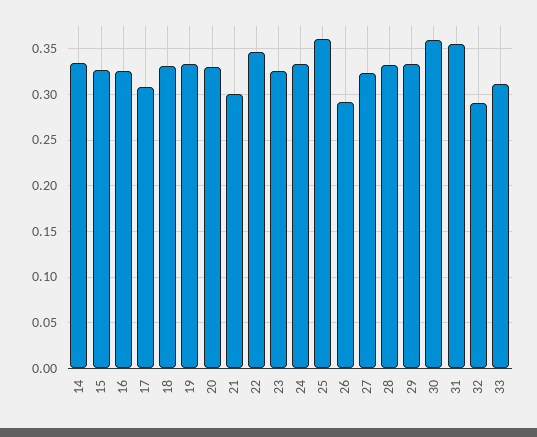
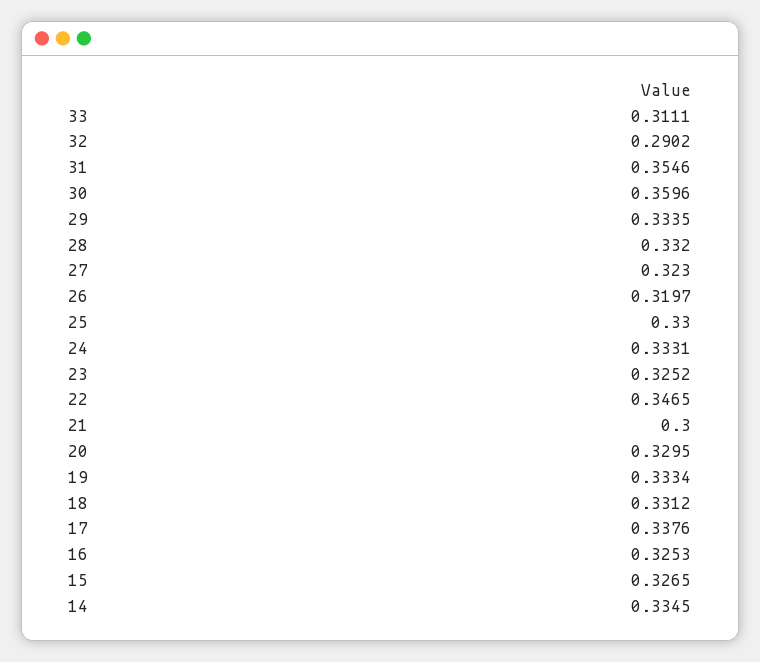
17: 0.31 -> 0.3376
25: 0.36 -> 0.33
26: 0.29 -> 0.3197

